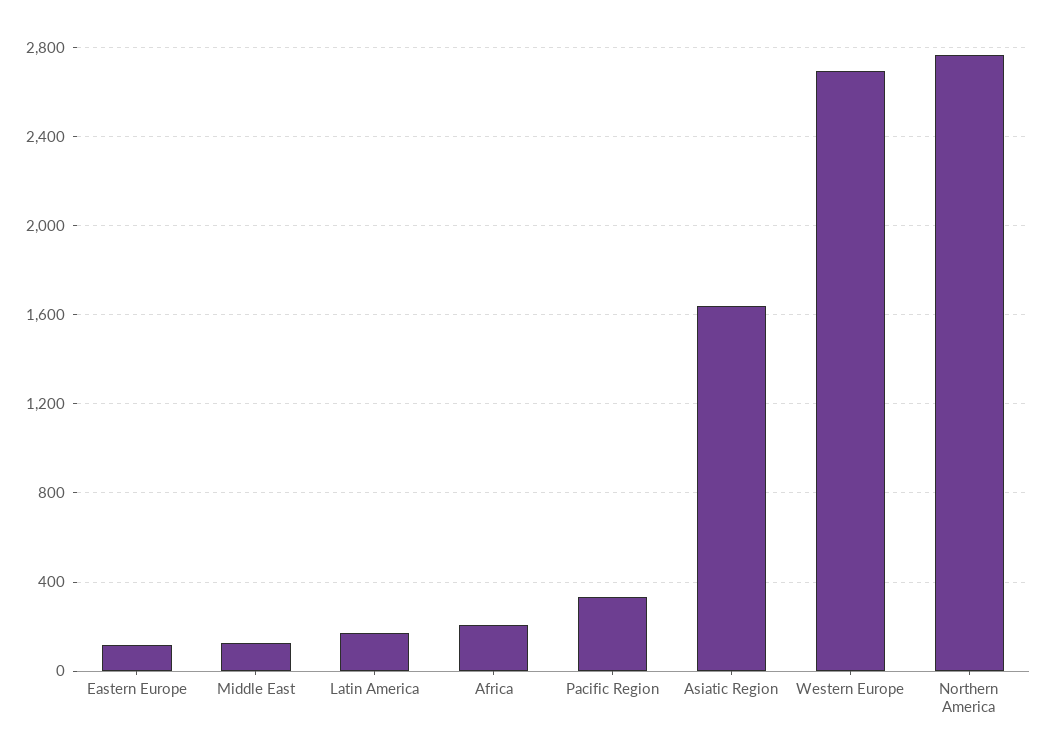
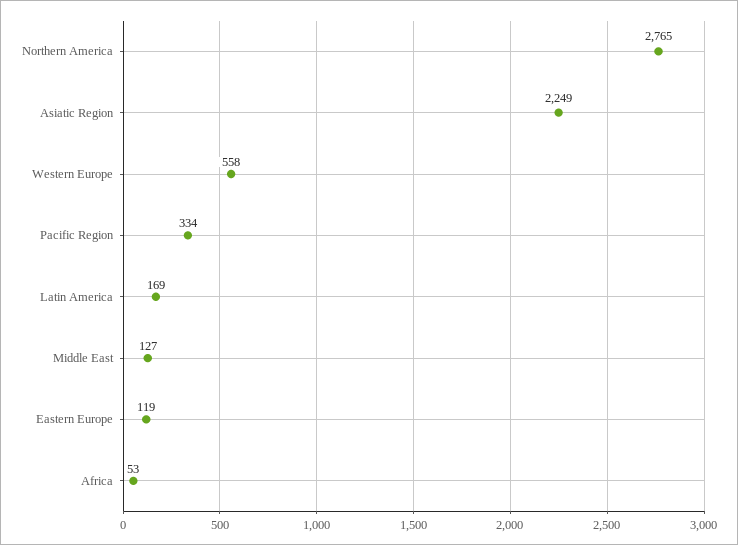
Africa: 200 -> 53
Asiatic Region: 1650 -> 2249
Western Europe: 2700 -> 558

